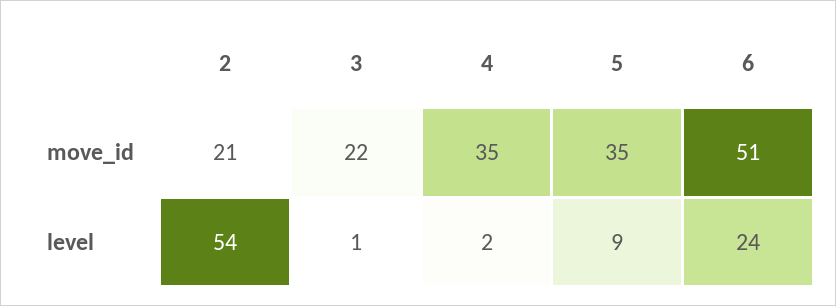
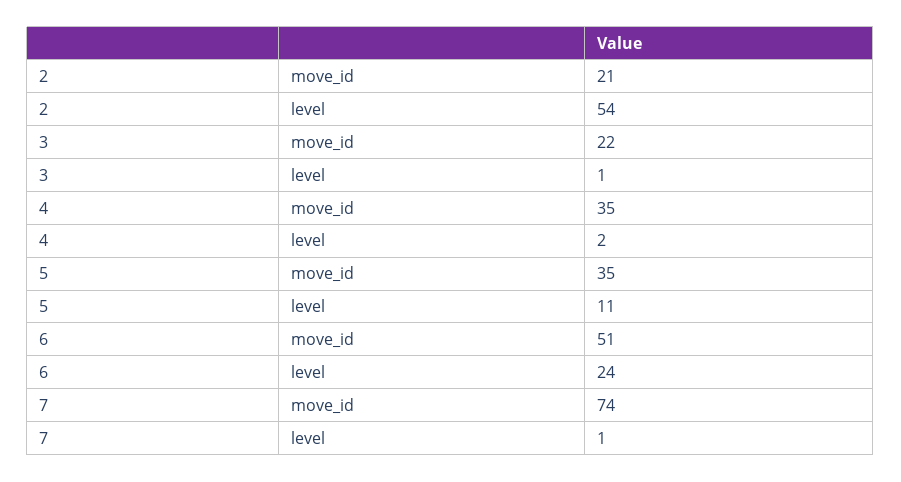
5, level: 9 -> 11
7, move_id: none -> 74
7, level: none -> 1

